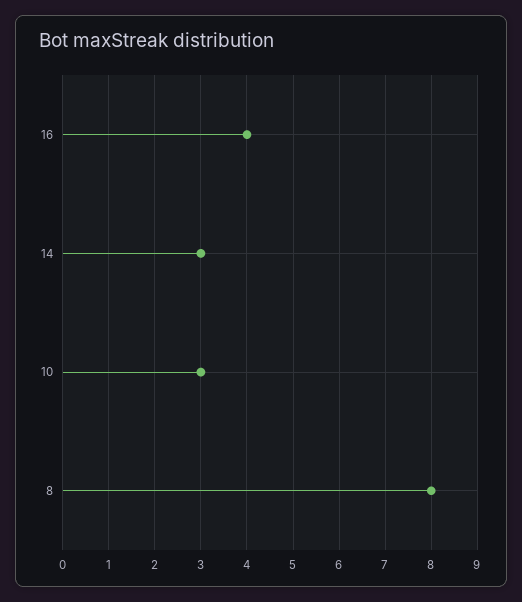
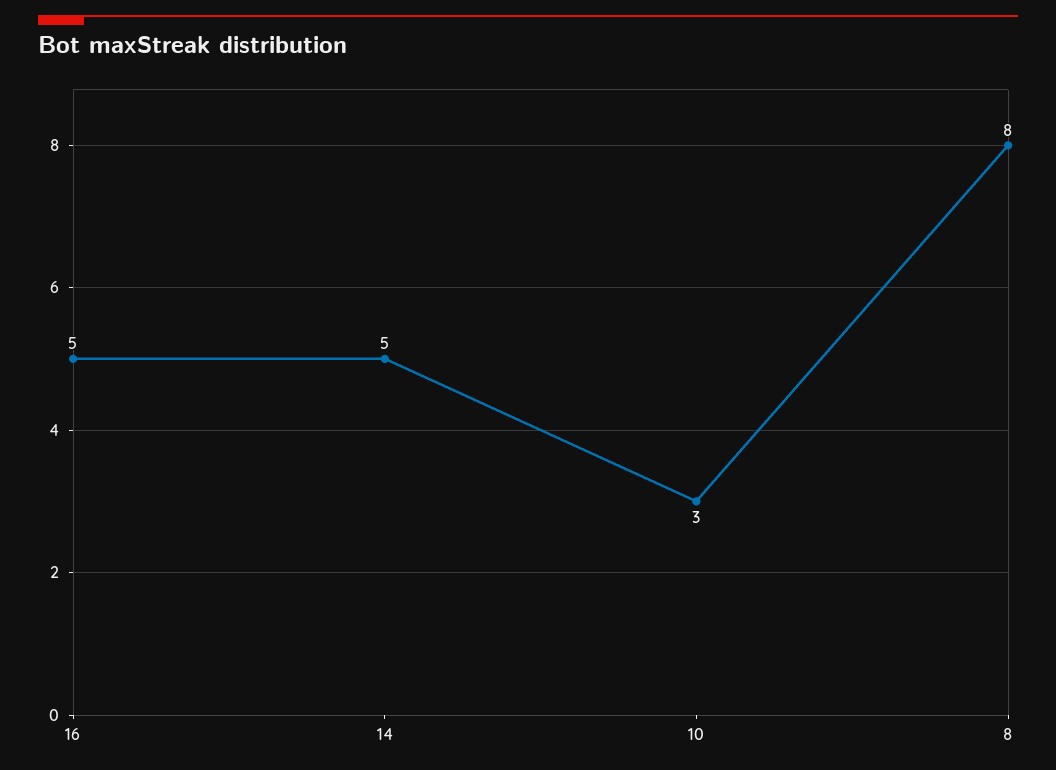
16: 4 -> 5
14: 3 -> 5

